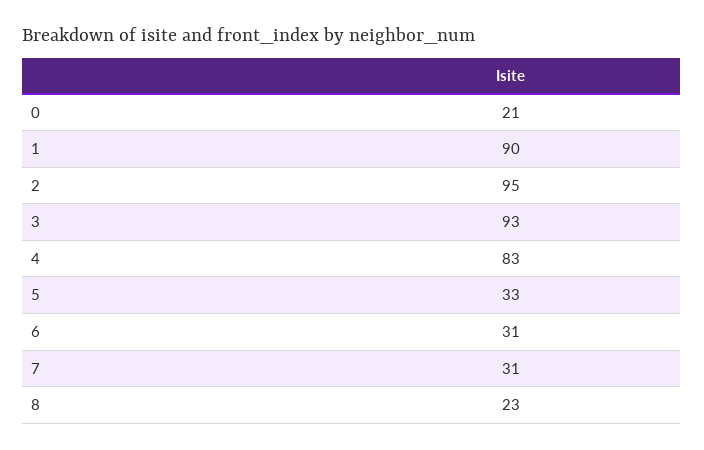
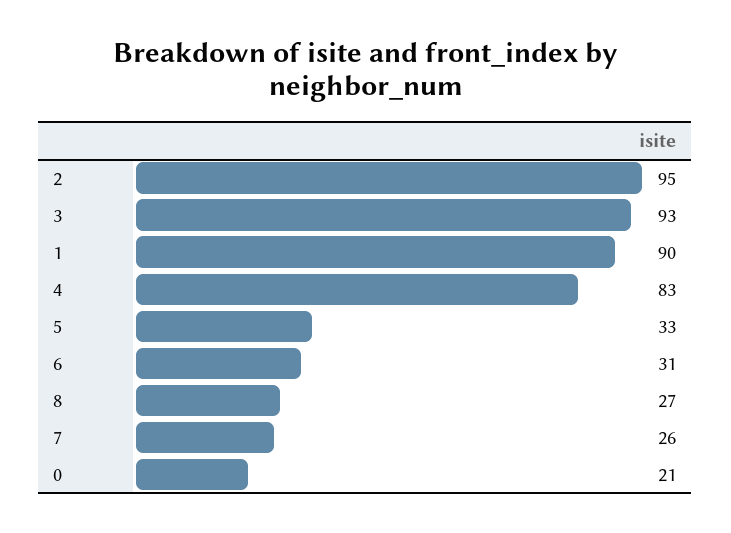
7: 31 -> 26
8: 23 -> 27

